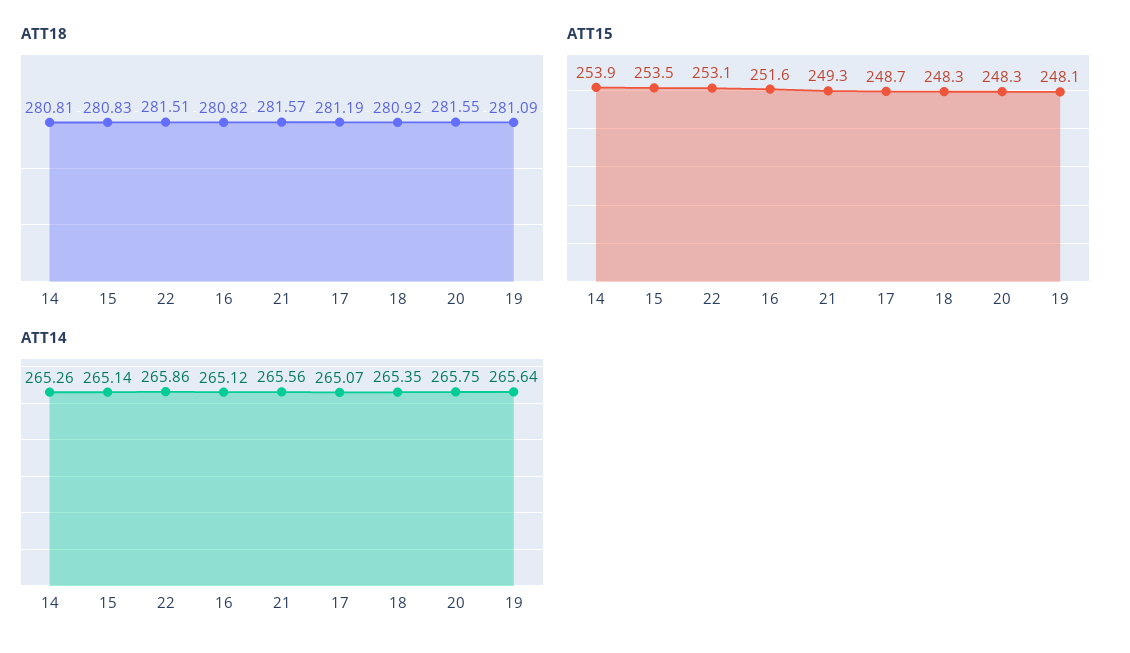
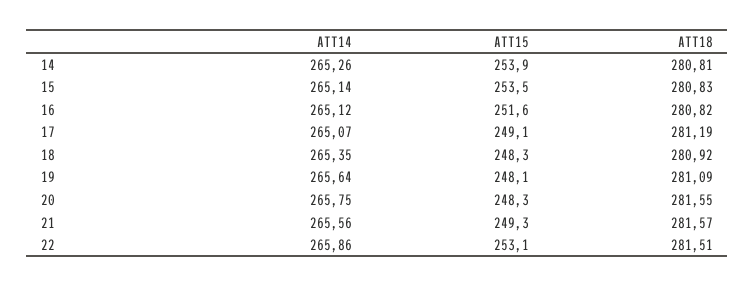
ATT15, 17: 248.7 -> 249.1

